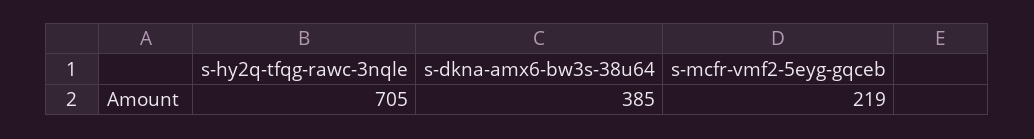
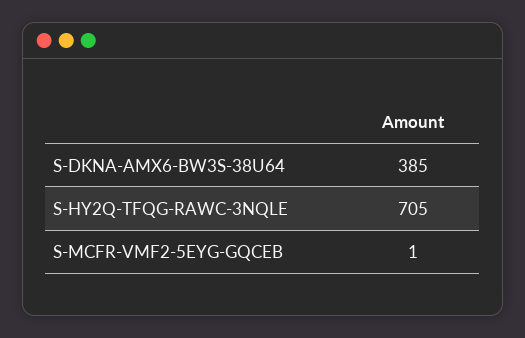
s-mcfr-vmf2-5eyg-gqceb: 219 -> 1

